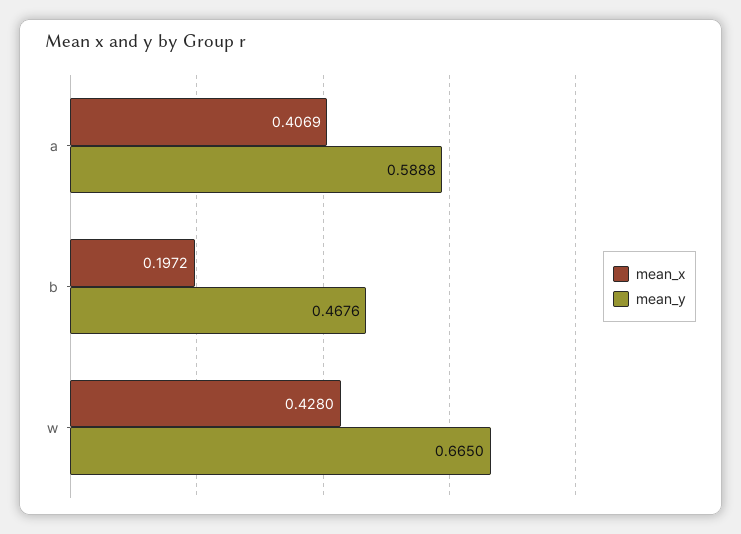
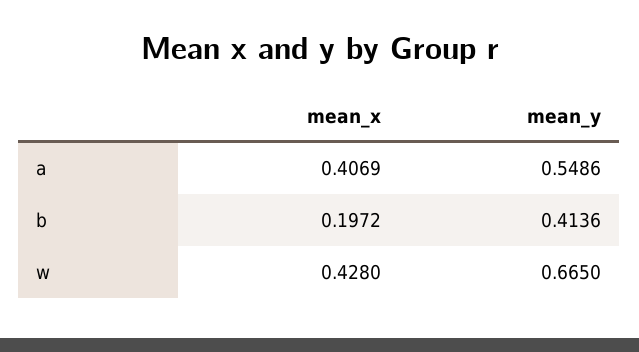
mean_y, a: 0.5888 -> 0.5486
mean_y, b: 0.4676 -> 0.4136

